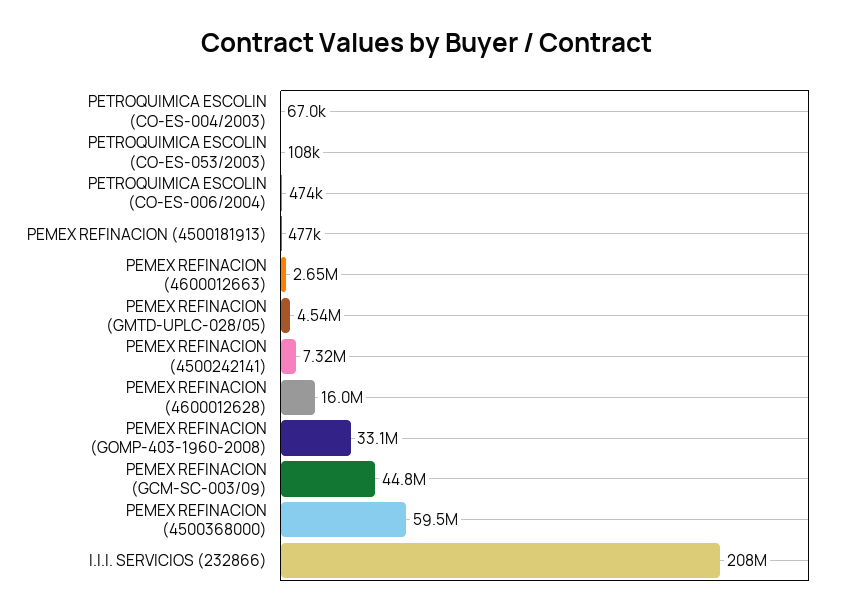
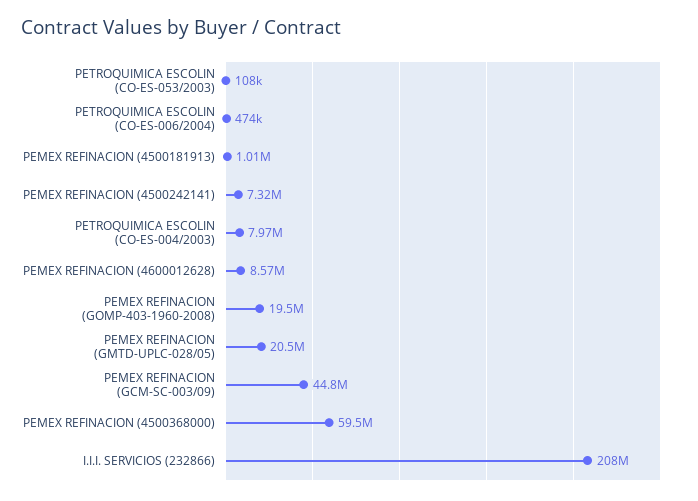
PETROQUIMICA ESCOLIN (CO-ES-004/2003): 67000 -> 7970000
PEMEX REFINACION (4500181913): 477000 -> 1010000
PEMEX REFINACION (4600012663): 2650000 -> none
PEMEX REFINACION (GMTD-UPLC-028/05): 4540000 -> 20500000
PEMEX REFINACION (4600012628): 16000000 -> 8570000
PEMEX REFINACION (GOMP-403-1960-2008): 33100000 -> 19500000

